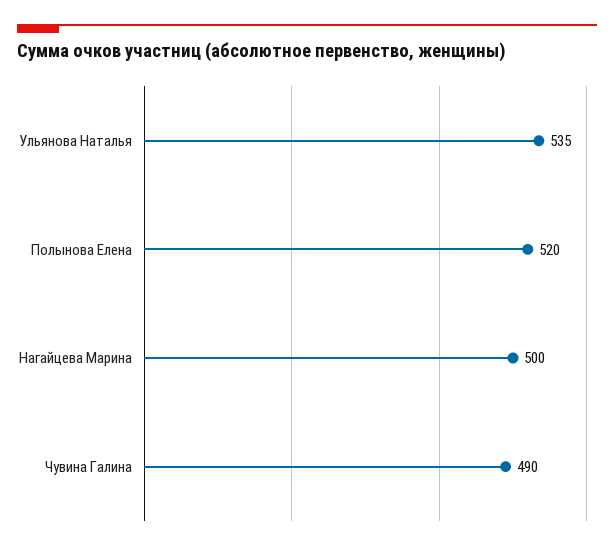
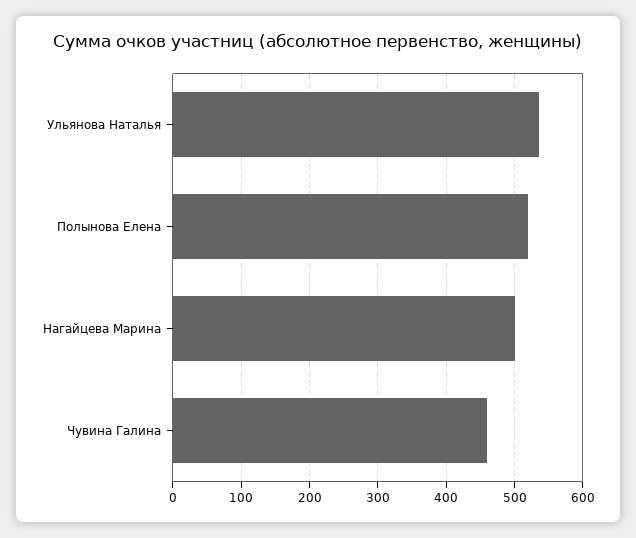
Чувина Галина: 490 -> 460

